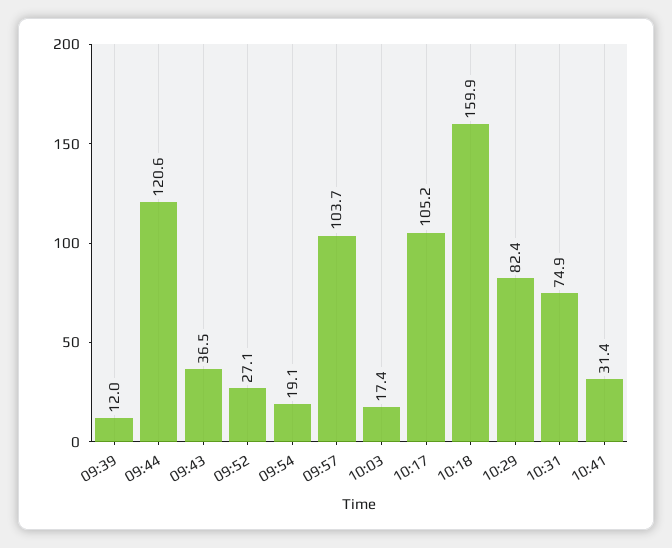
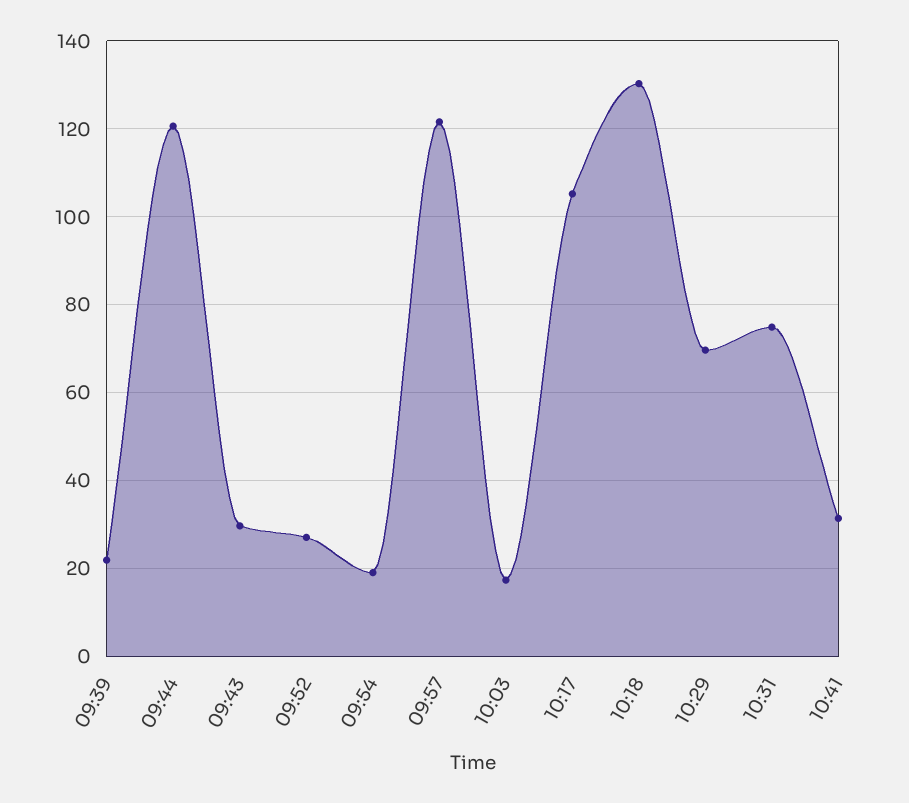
09:39: 12 -> 22
09:43: 36.5 -> 30
09:57: 103.7 -> 122
10:18: 159.9 -> 130
10:29: 82.4 -> 70

